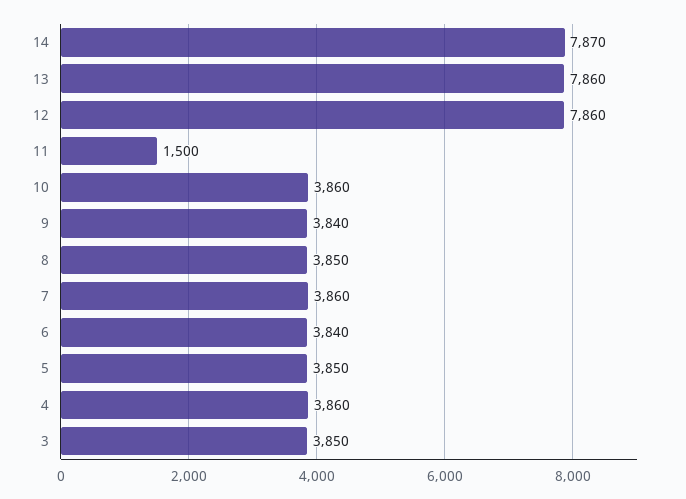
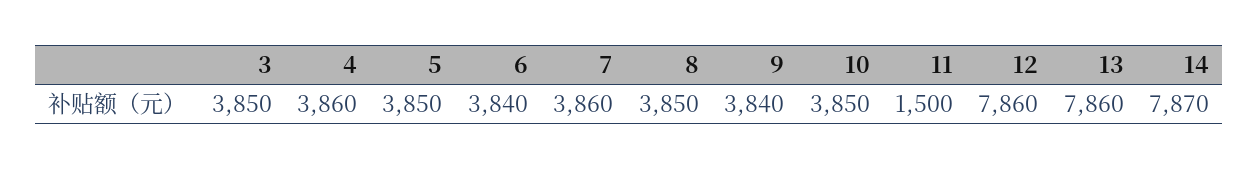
10: 3860 -> 3850

